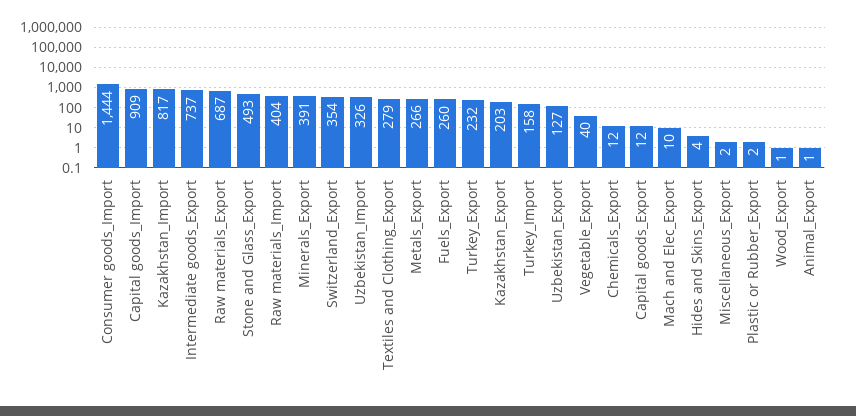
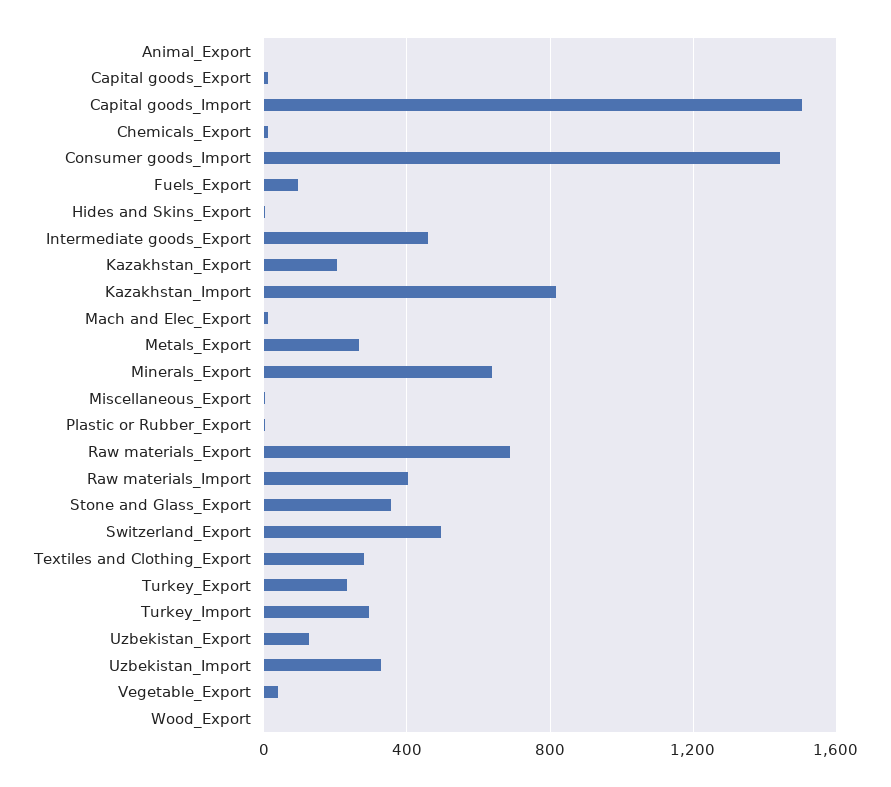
Capital goods_Import: 909 -> 1500
Intermediate goods_Export: 737 -> 450
Stone and Glass_Export: 493 -> 350
Minerals_Export: 391 -> 650
Switzerland_Export: 354 -> 500
Fuels_Export: 260 -> 100
Turkey_Import: 158 -> 300

